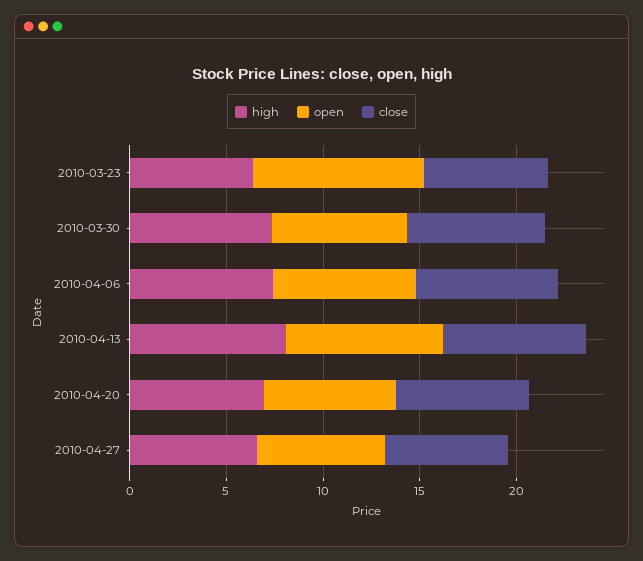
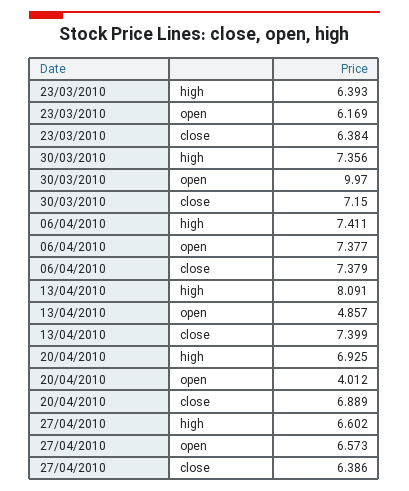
open, 2010-03-23: 9 -> 6.169
open, 2010-03-30: 7 -> 9.97
open, 2010-04-13: 8 -> 4.857
open, 2010-04-20: 7 -> 4.012

